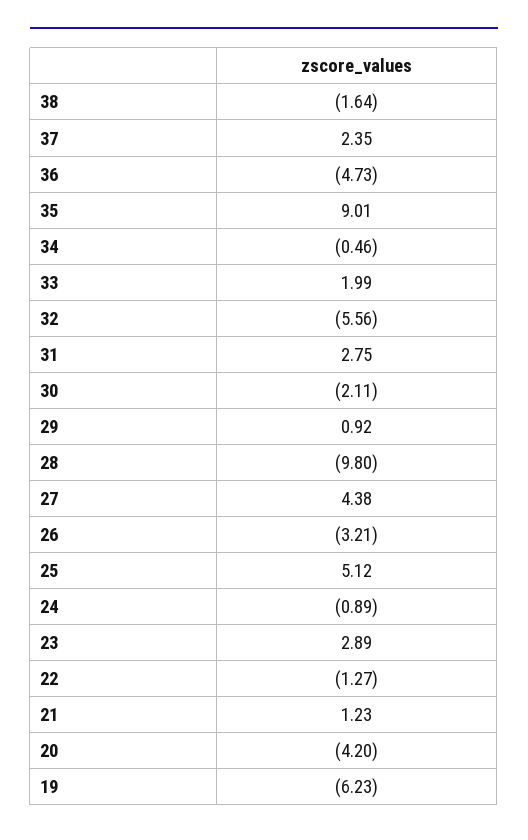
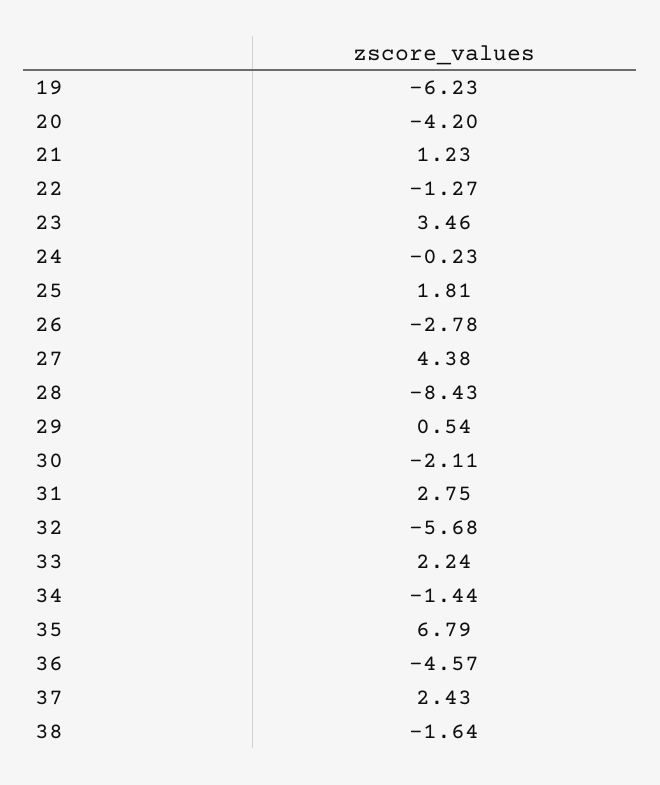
37: 2.35 -> 2.43
36: -4.73 -> -4.57
35: 9.01 -> 6.79
34: -0.46 -> -1.44
33: 1.99 -> 2.24
32: -5.56 -> -5.68
29: 0.92 -> 0.54
28: -9.8 -> -8.43
26: -3.21 -> -2.78
25: 5.12 -> 1.81
24: -0.89 -> -0.23
23: 2.89 -> 3.46

